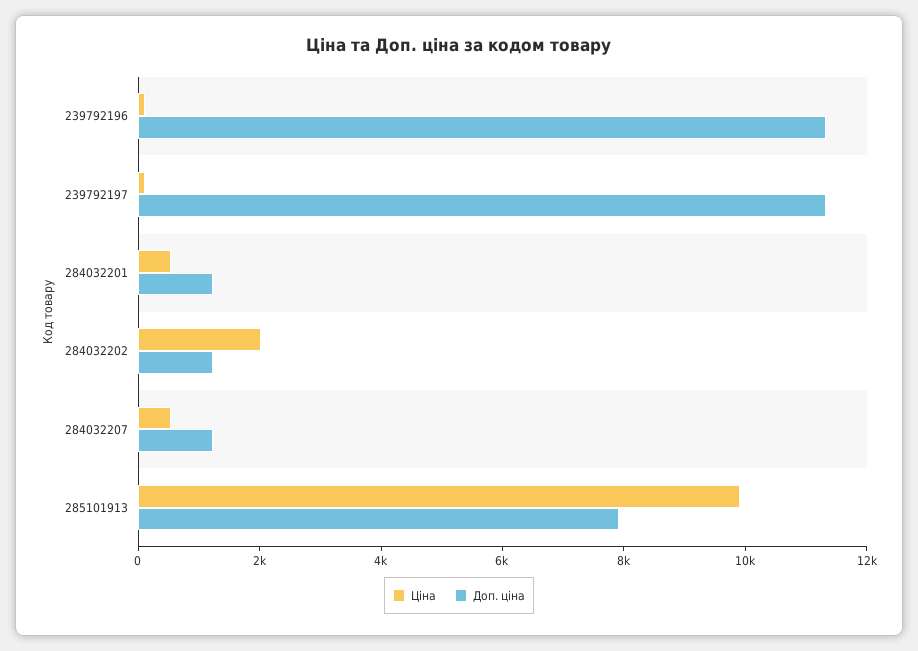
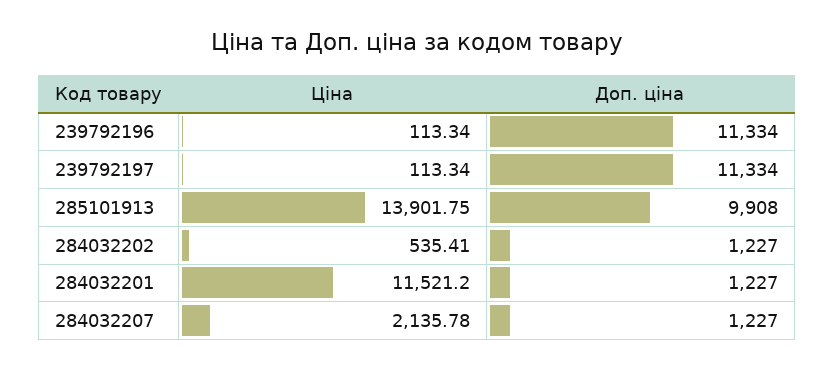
Ціна, 284032201: 500 -> 11521.2
Ціна, 284032202: 2000 -> 535.41
Ціна, 284032207: 500 -> 2135.78
Ціна, 285101913: 10000 -> 13901.75
Доп. ціна, 285101913: 8000 -> 9908

